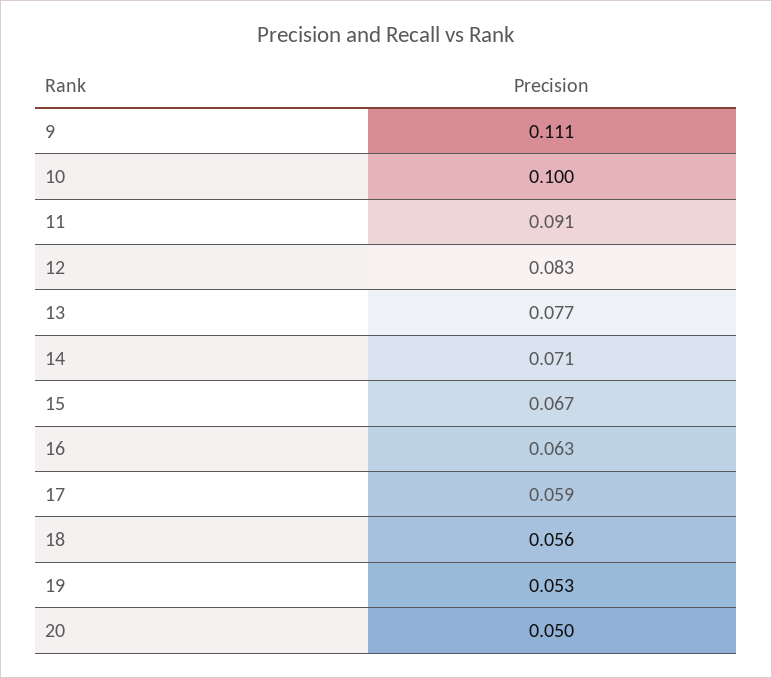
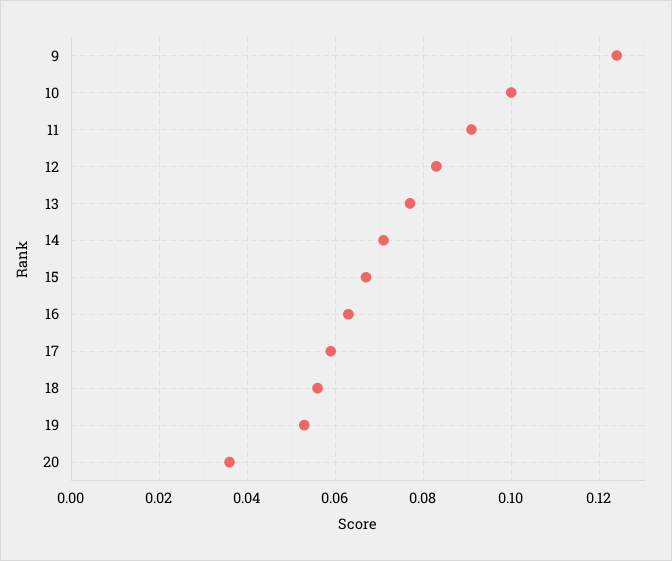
9: 0.111 -> 0.125
20: 0.05 -> 0.035

